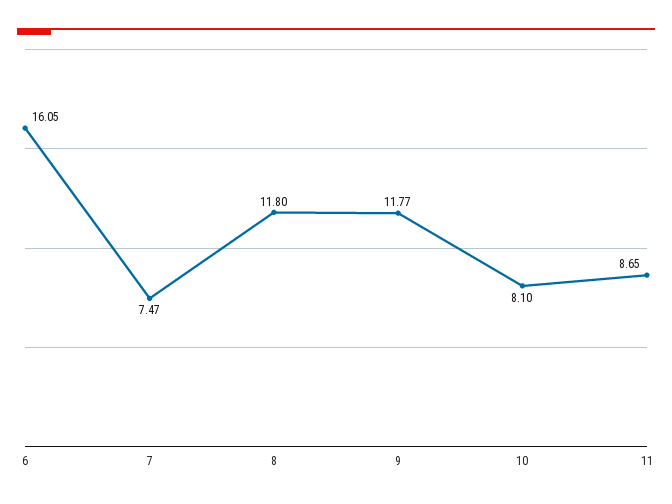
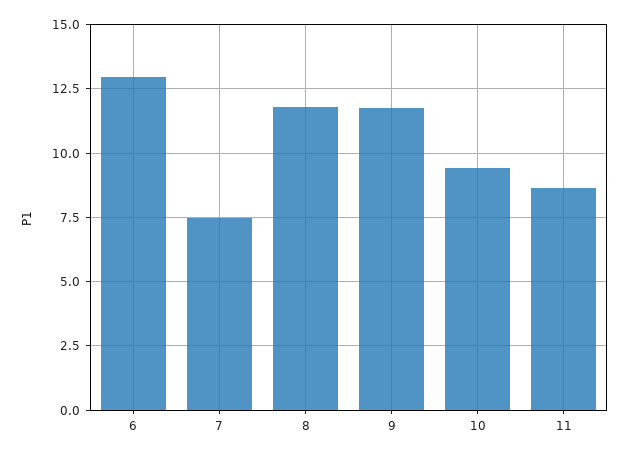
6: 16.05 -> 13
10: 8.1 -> 9.5

